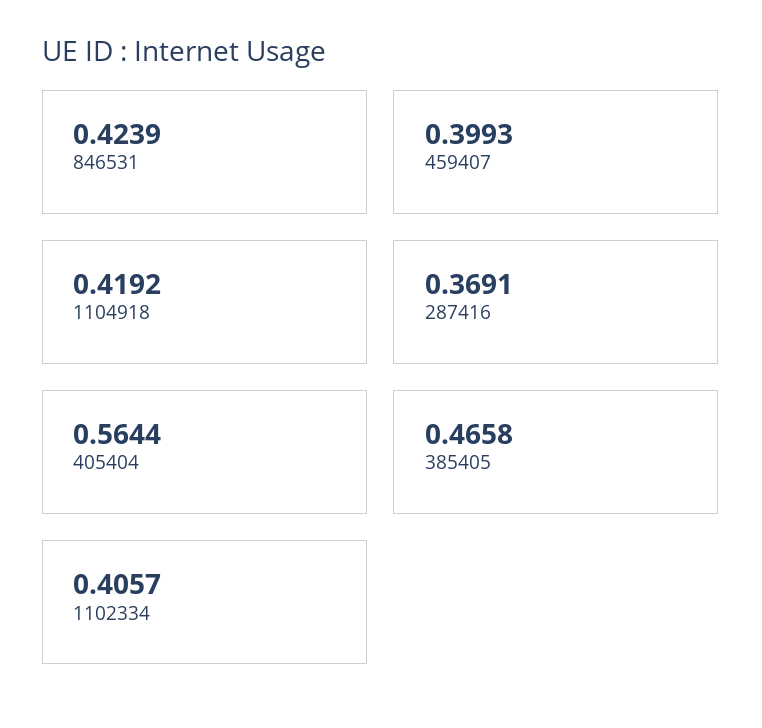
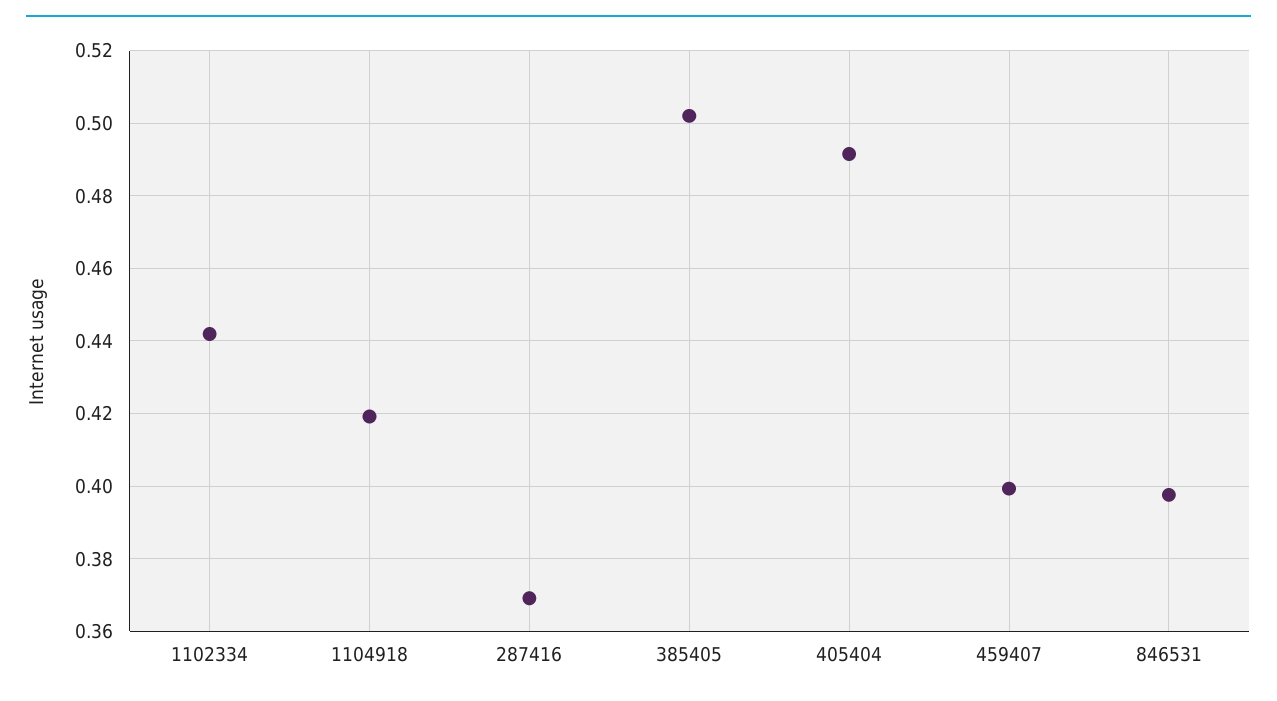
846531: 0.4239 -> 0.398
405404: 0.5644 -> 0.492
385405: 0.4658 -> 0.502
1102334: 0.4057 -> 0.442

